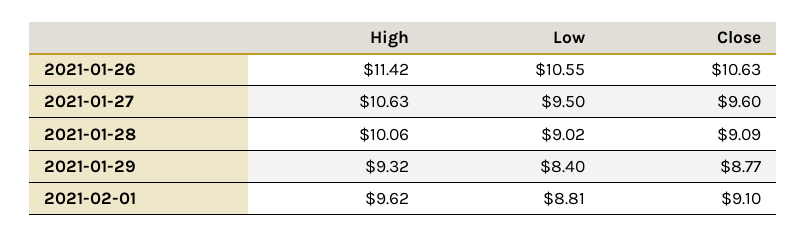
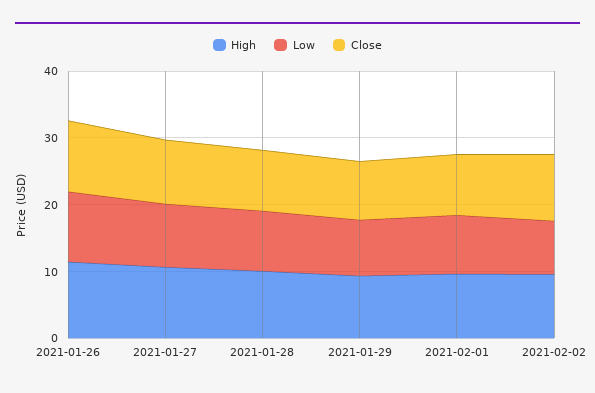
High, 2021-02-02: none -> 10
Low, 2021-02-02: none -> 8
Close, 2021-02-02: none -> 10

